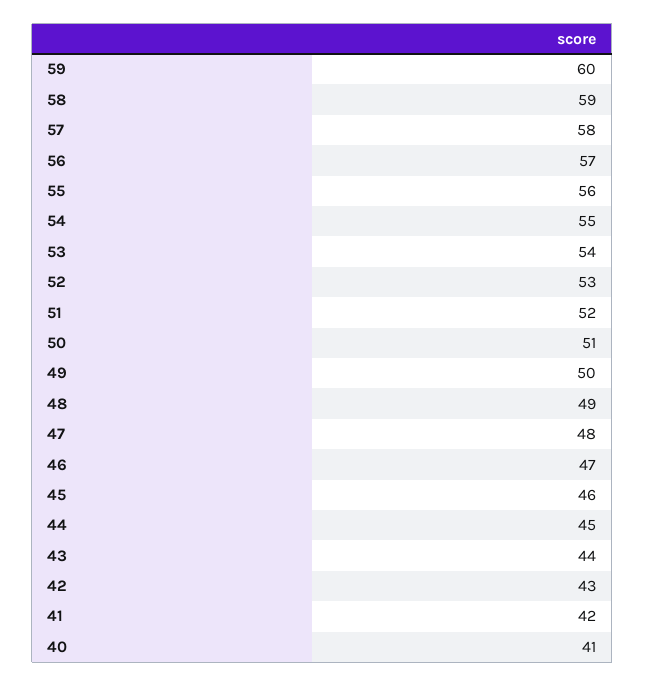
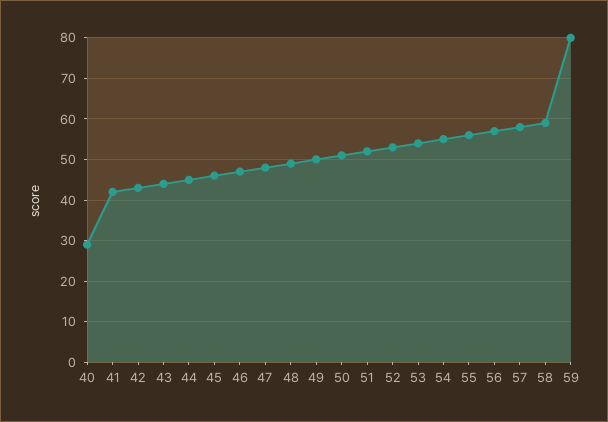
59: 60 -> 80
40: 41 -> 30

